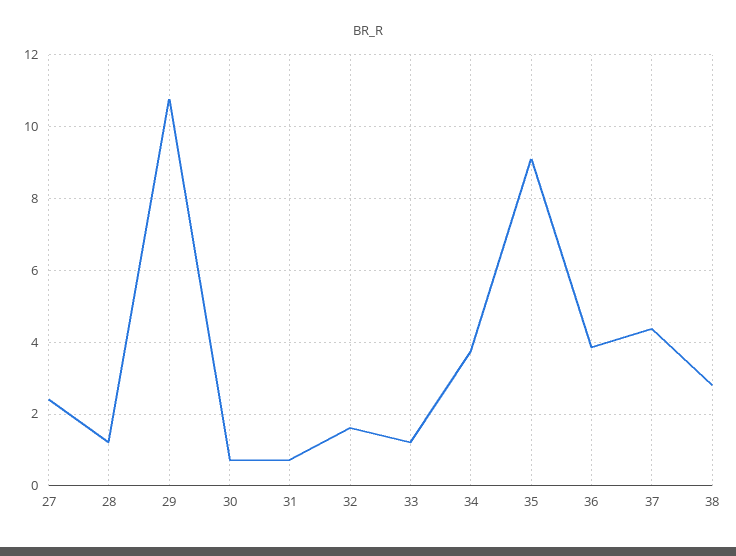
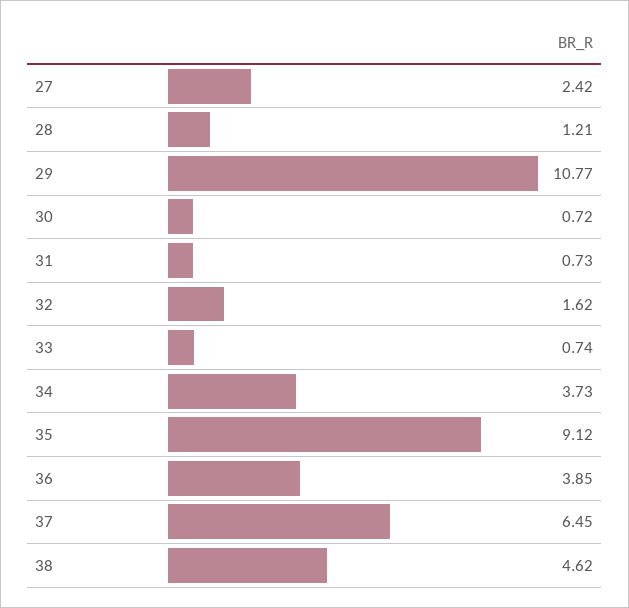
33: 1.2 -> 0.74
37: 4.4 -> 6.45
38: 2.8 -> 4.62

